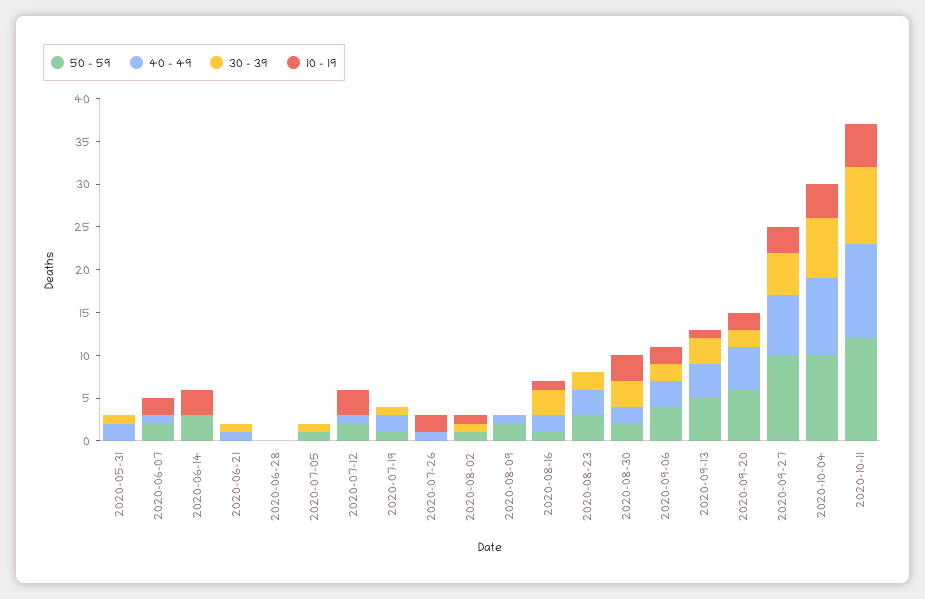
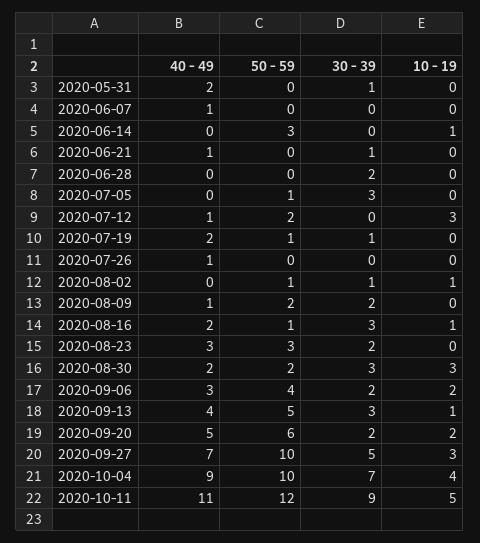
50 - 59, 2020-06-07: 2 -> 0
10 - 19, 2020-06-07: 2 -> 0
10 - 19, 2020-06-14: 3 -> 1
30 - 39, 2020-06-28: 0 -> 2
30 - 39, 2020-07-05: 1 -> 3
10 - 19, 2020-07-26: 2 -> 0
30 - 39, 2020-08-09: 0 -> 2

